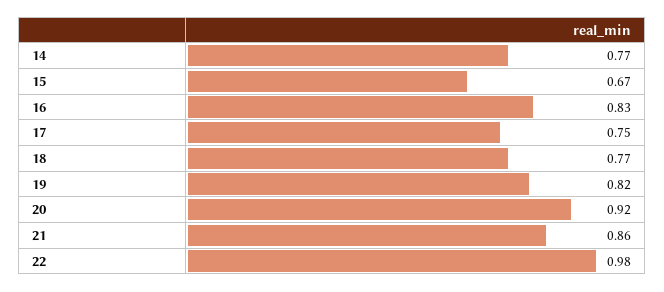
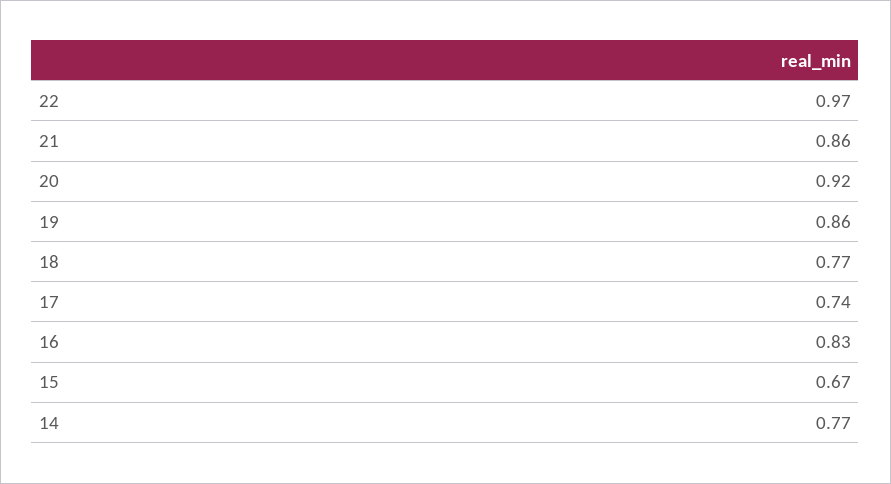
17: 0.75 -> 0.74
19: 0.82 -> 0.86
22: 0.98 -> 0.97

